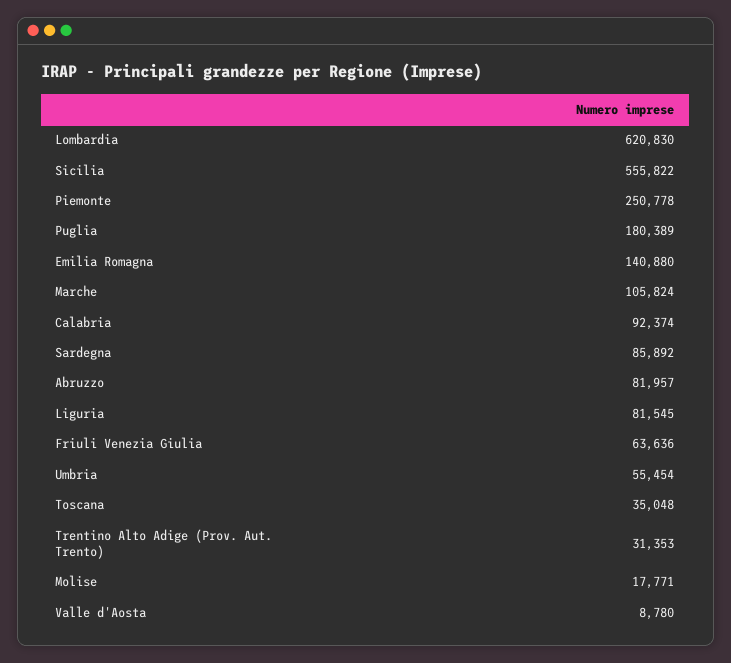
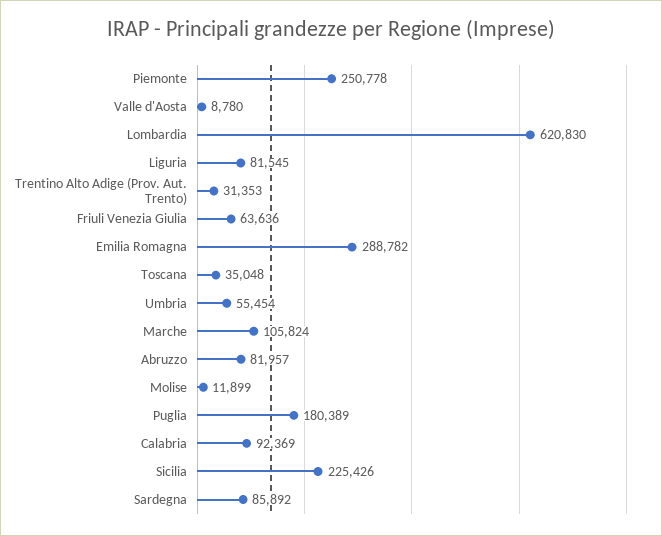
Sicilia: 555822 -> 225426
Emilia Romagna: 140880 -> 288782
Calabria: 92374 -> 92369
Molise: 17771 -> 11899

